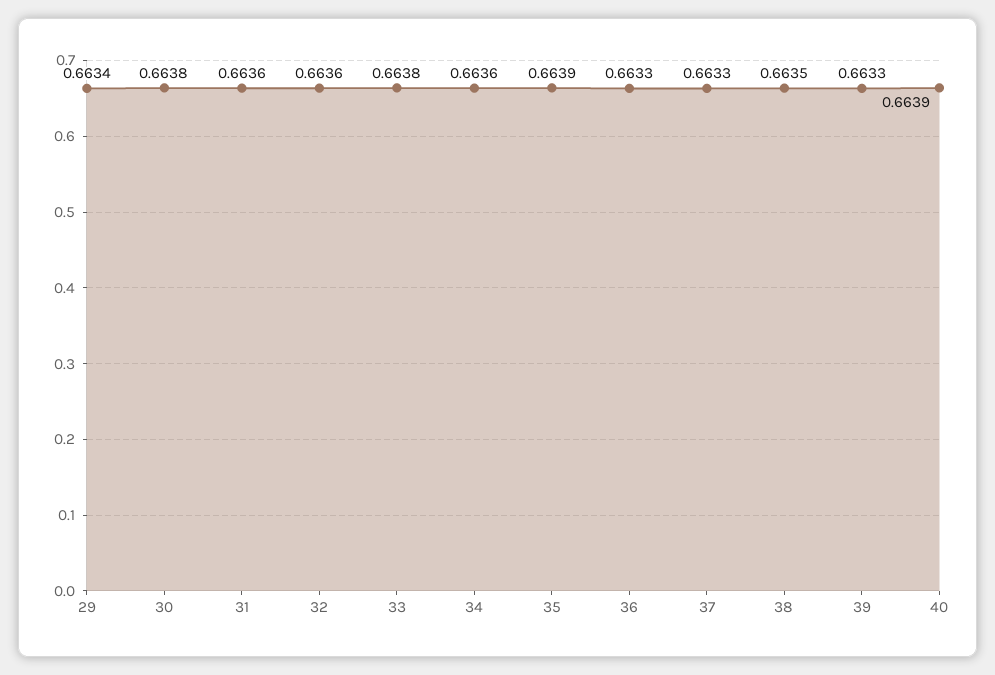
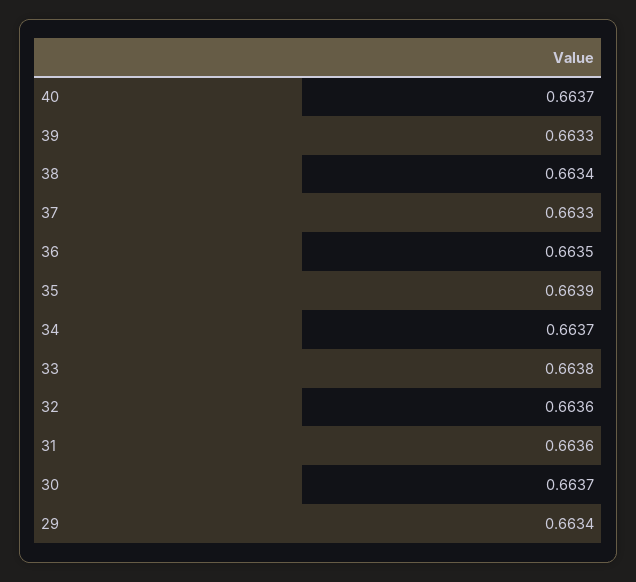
30: 0.6638 -> 0.6637
34: 0.6636 -> 0.6637
36: 0.6633 -> 0.6635
38: 0.6635 -> 0.6634
40: 0.6639 -> 0.6637

